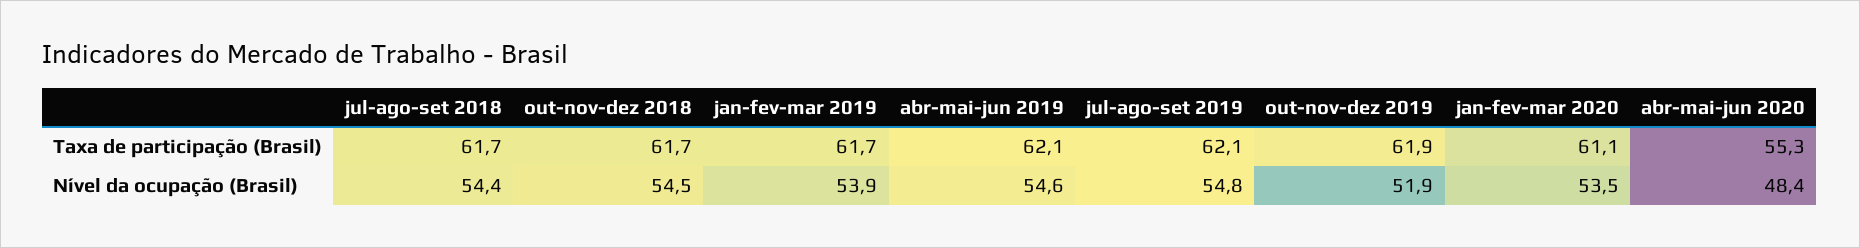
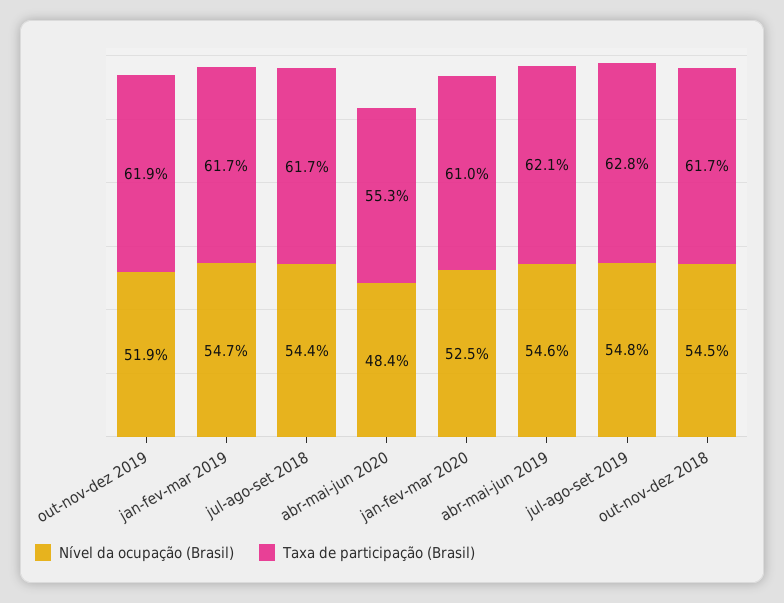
Taxa de participação (Brasil), jul-ago-set 2019: 62.1 -> 62.8
Taxa de participação (Brasil), jan-fev-mar 2020: 61.1 -> 61
Nível da ocupação (Brasil), jan-fev-mar 2019: 53.9 -> 54.7
Nível da ocupação (Brasil), jan-fev-mar 2020: 53.5 -> 52.5

